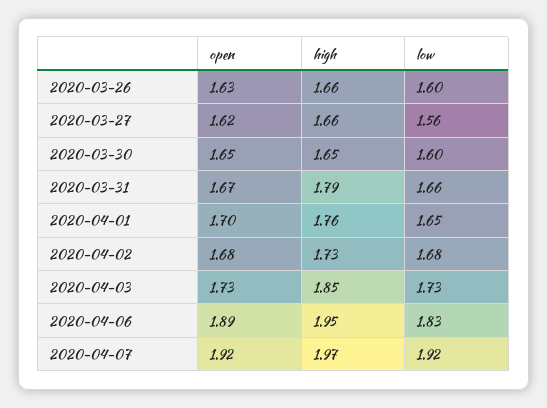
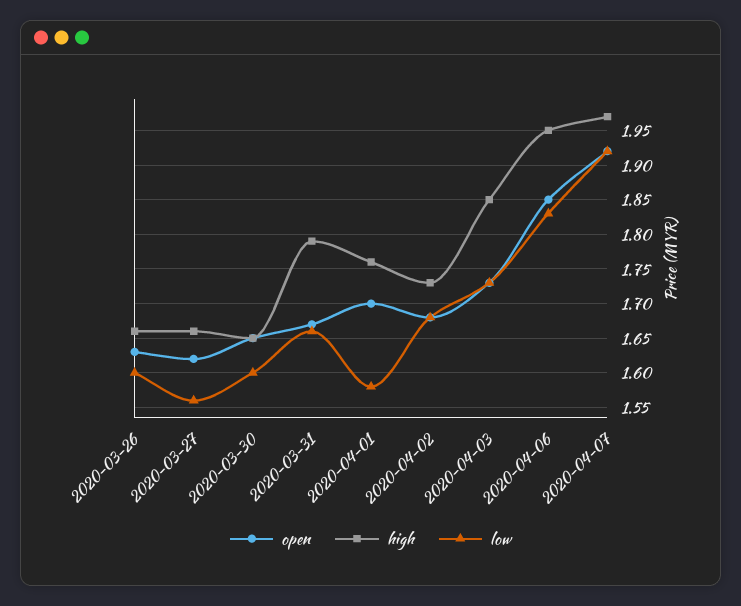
low, 2020-04-01: 1.65 -> 1.58
open, 2020-04-06: 1.89 -> 1.85

